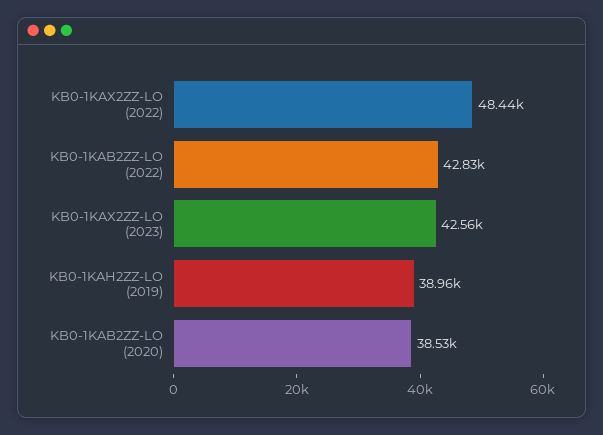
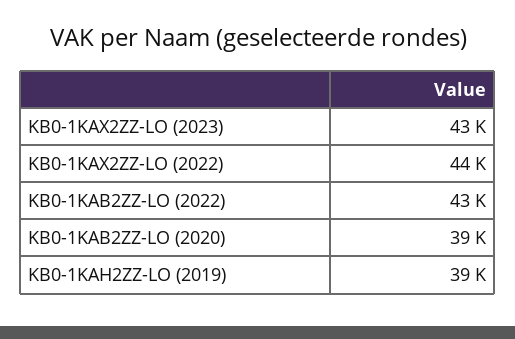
KB0-1KAX2ZZ-LO (2022): 48440 -> 44000

